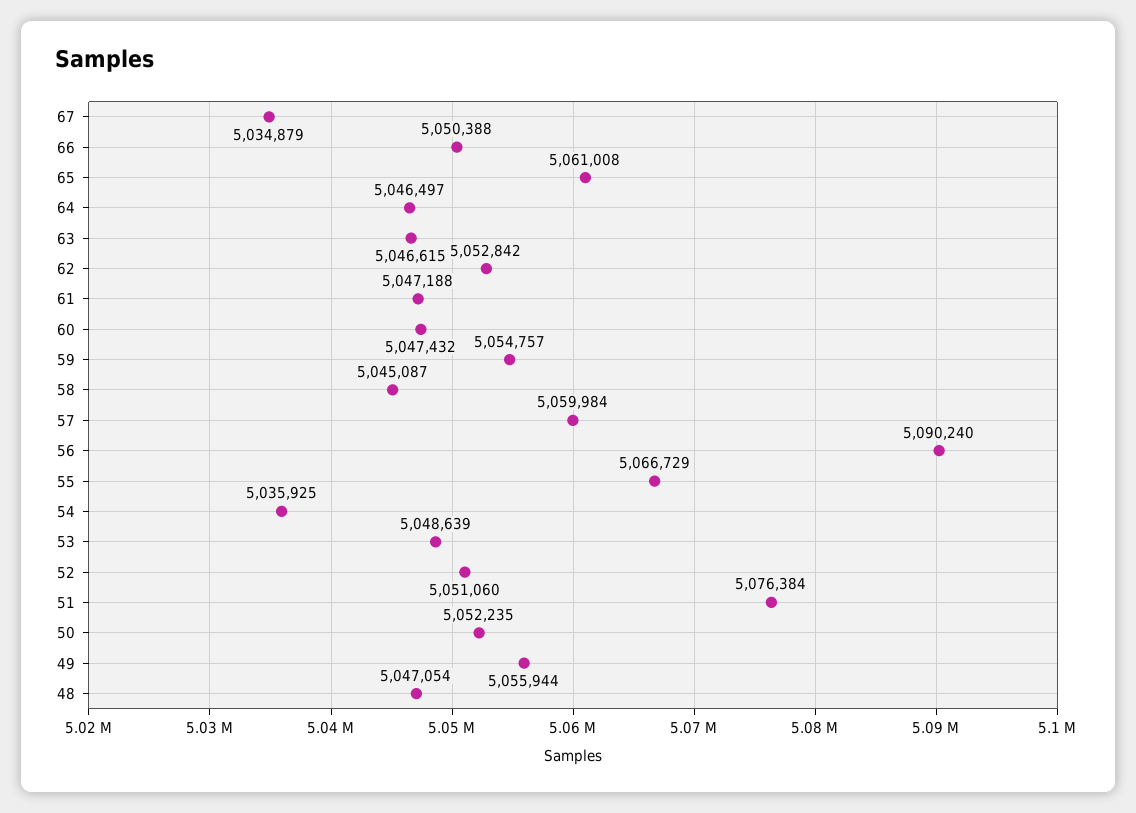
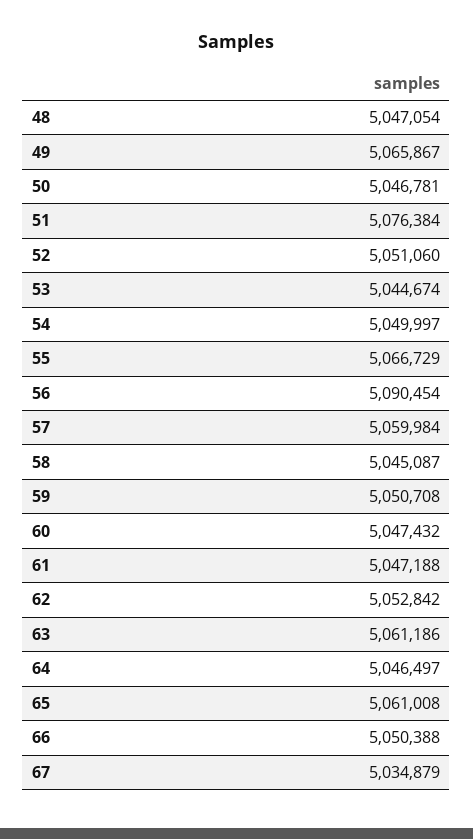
63: 5046615 -> 5061186
59: 5054757 -> 5050708
56: 5090240 -> 5090454
54: 5035925 -> 5049997
53: 5048639 -> 5044674
50: 5052235 -> 5046781
49: 5055944 -> 5065867

